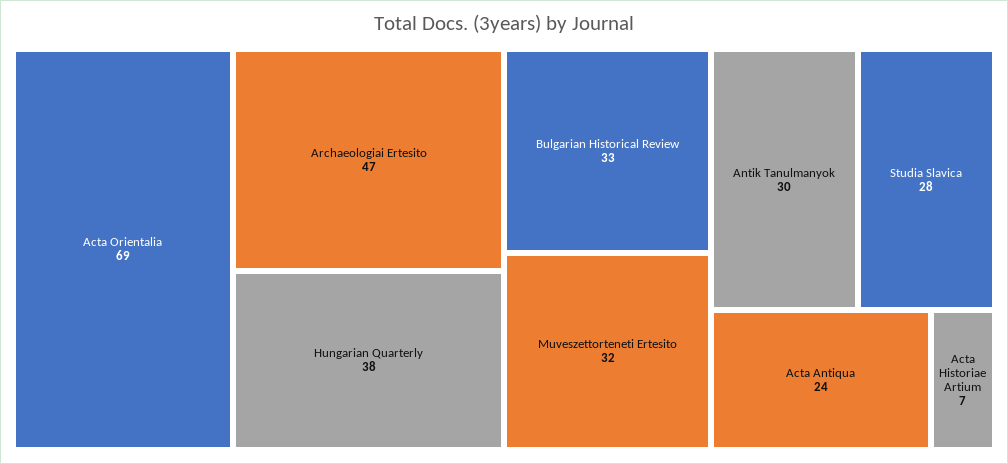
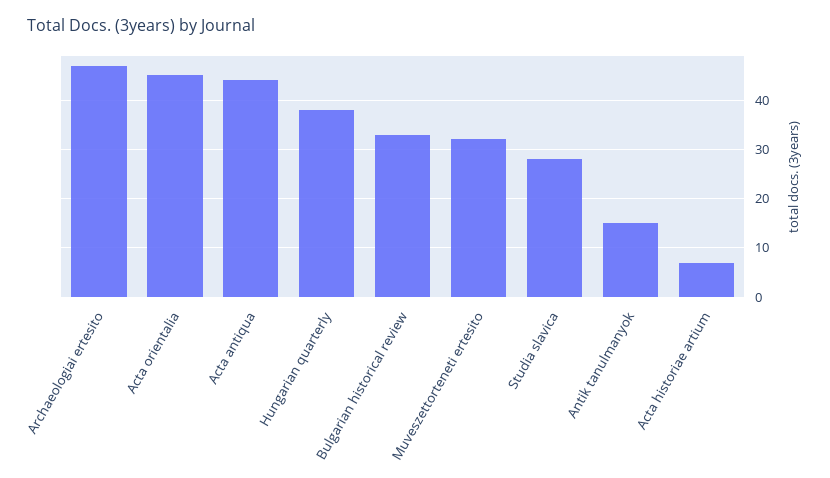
Acta Orientalia: 69 -> 45
Antik Tanulmanyok: 30 -> 15
Acta Antiqua: 24 -> 45

